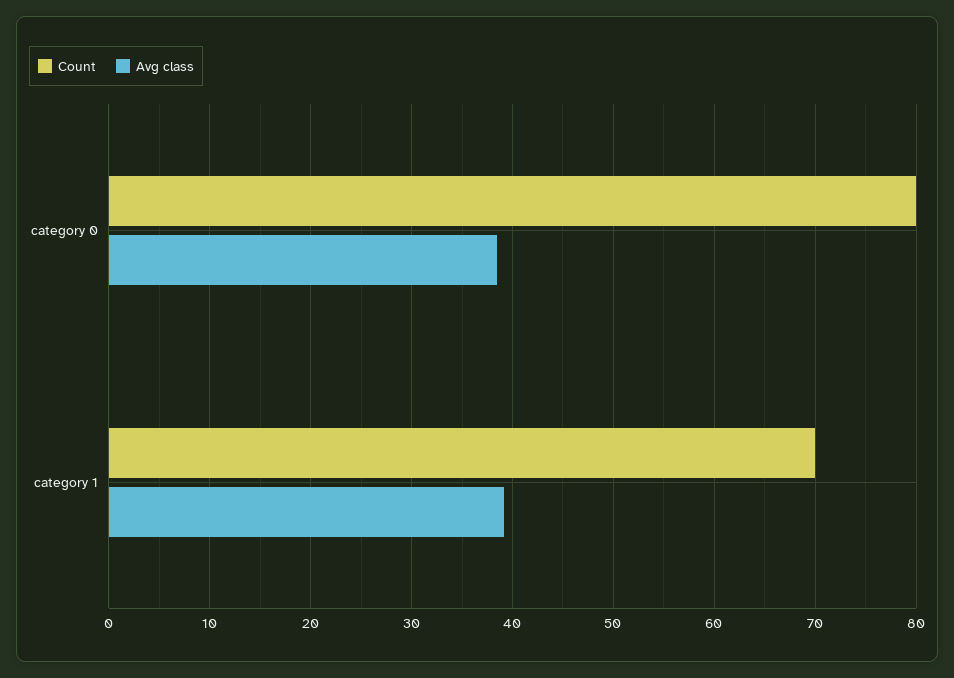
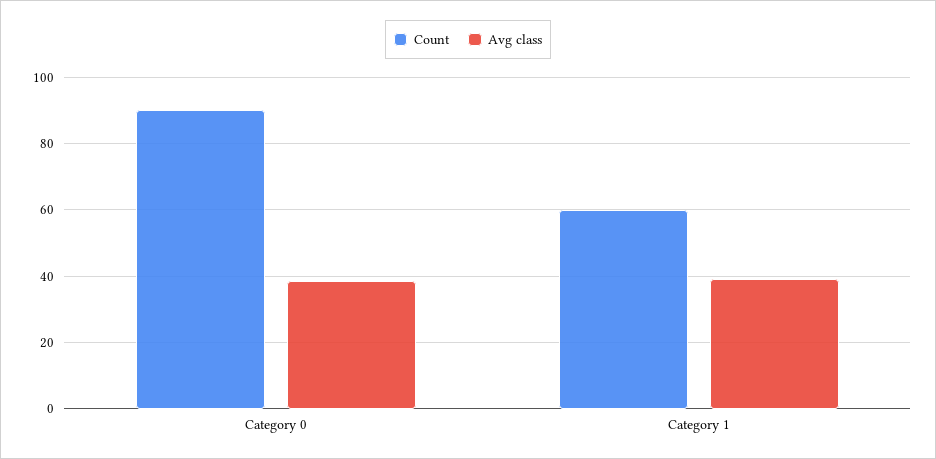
Count, category 0: 80 -> 90
Count, category 1: 70 -> 60

